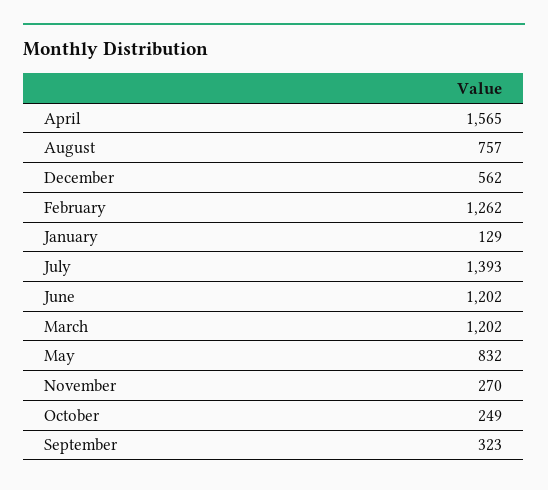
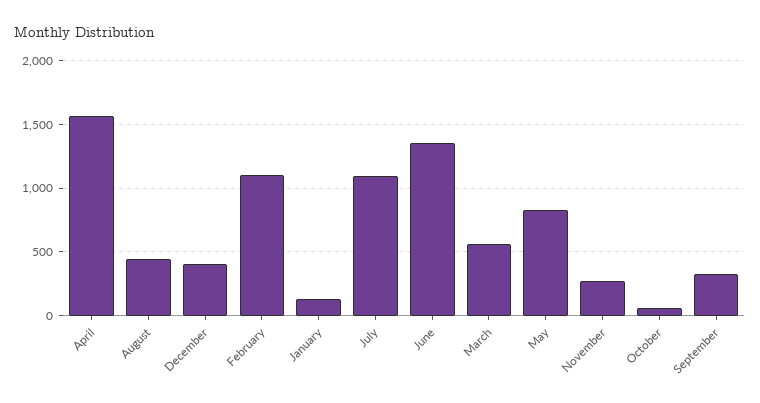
August: 757 -> 450
December: 562 -> 400
February: 1262 -> 1100
July: 1393 -> 1100
June: 1202 -> 1350
March: 1202 -> 550
October: 249 -> 50

